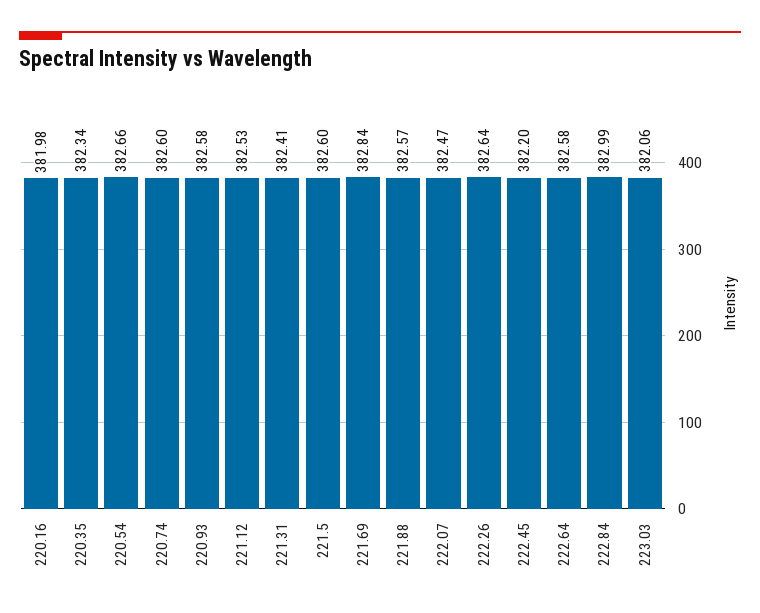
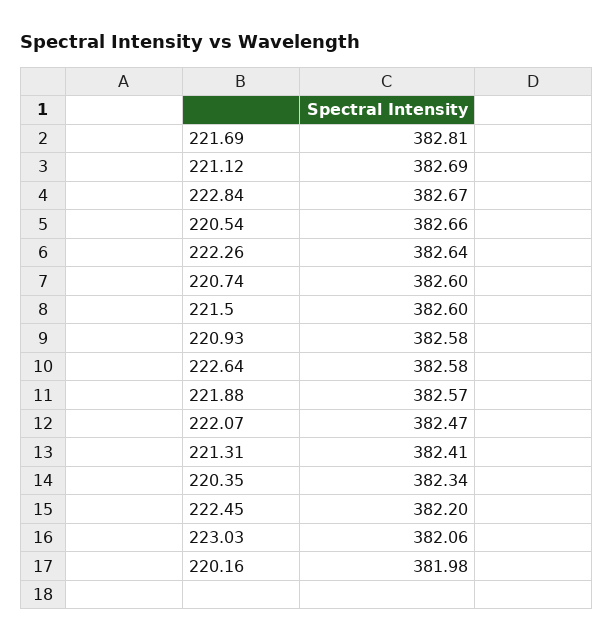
221.12: 382.53 -> 382.69
221.69: 382.84 -> 382.81
222.84: 382.99 -> 382.67

